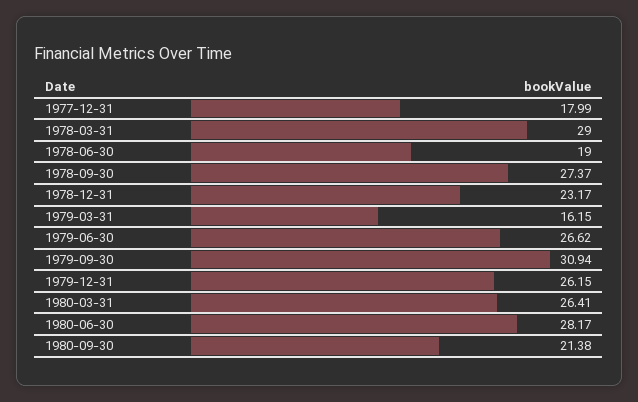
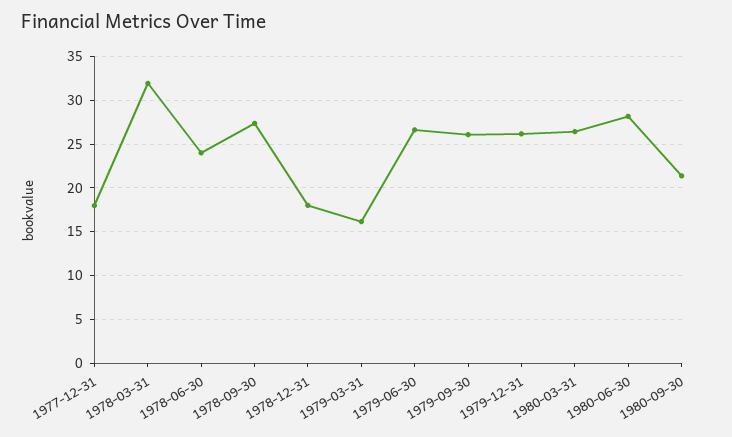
1978-03-31: 29 -> 32
1978-06-30: 19 -> 24
1978-12-31: 23.17 -> 18
1979-09-30: 30.94 -> 26

